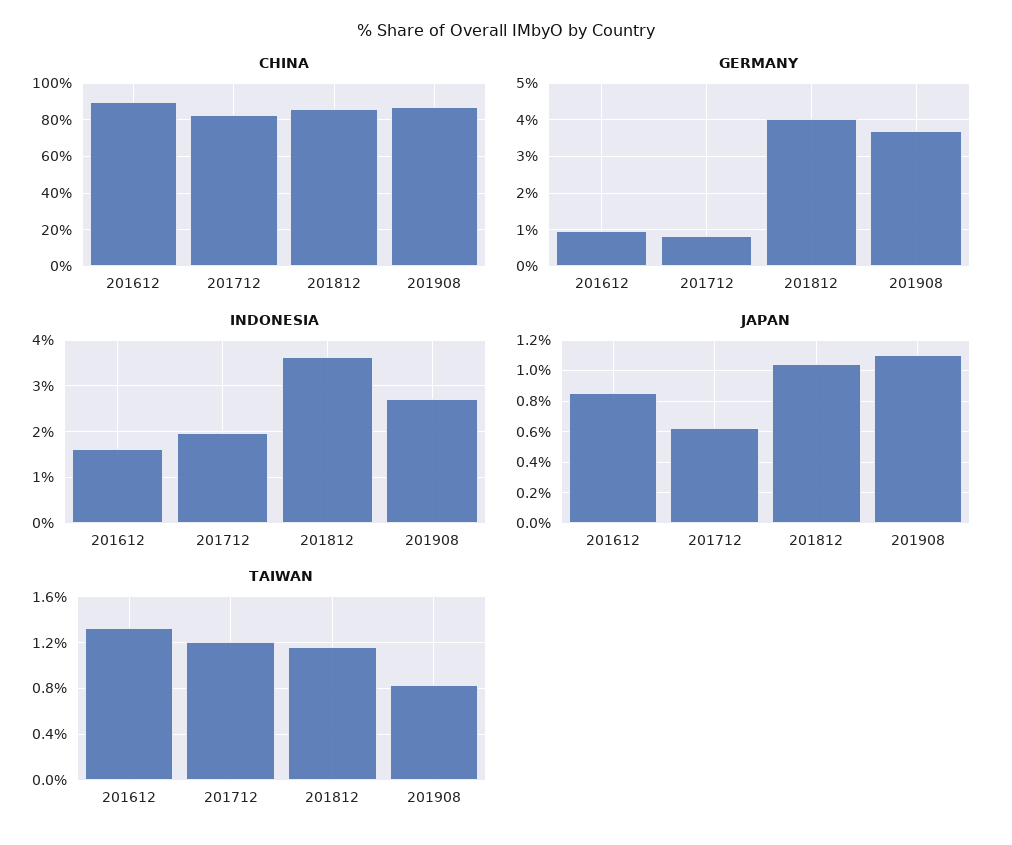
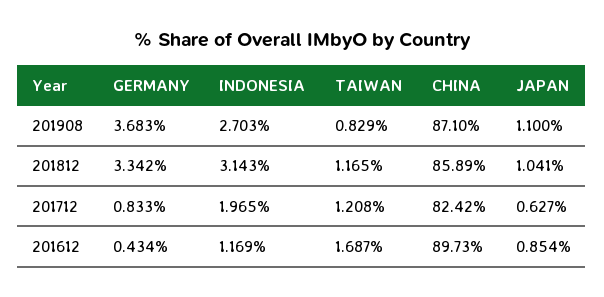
GERMANY, 201612: 1 -> 0.434
GERMANY, 201812: 4 -> 3.342
INDONESIA, 201612: 1.6 -> 1.169
INDONESIA, 201812: 3.6 -> 3.143
TAIWAN, 201612: 1.3 -> 1.687

